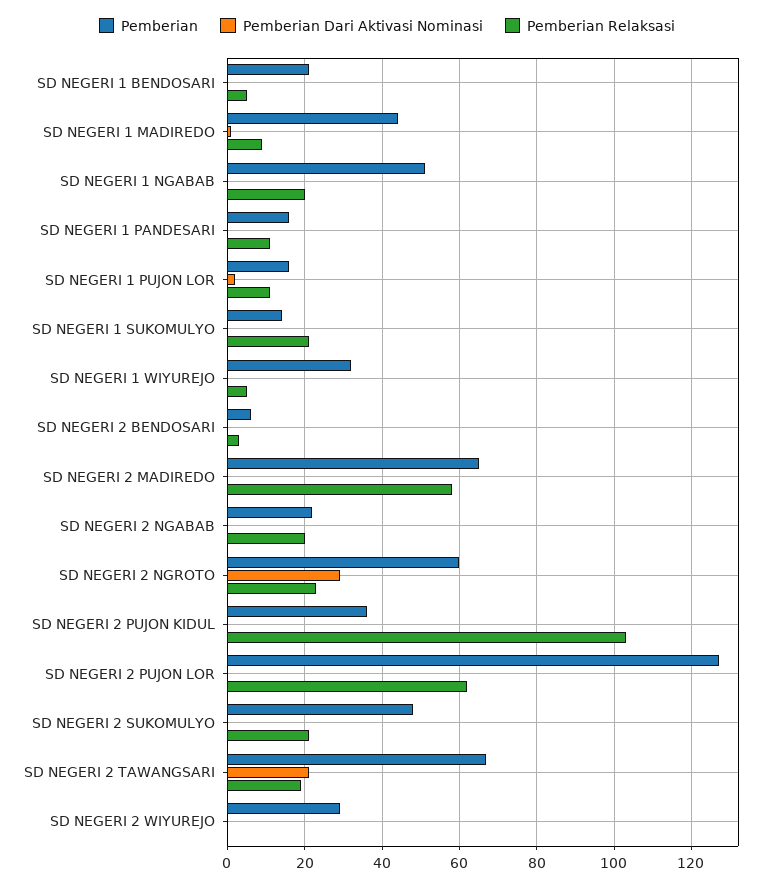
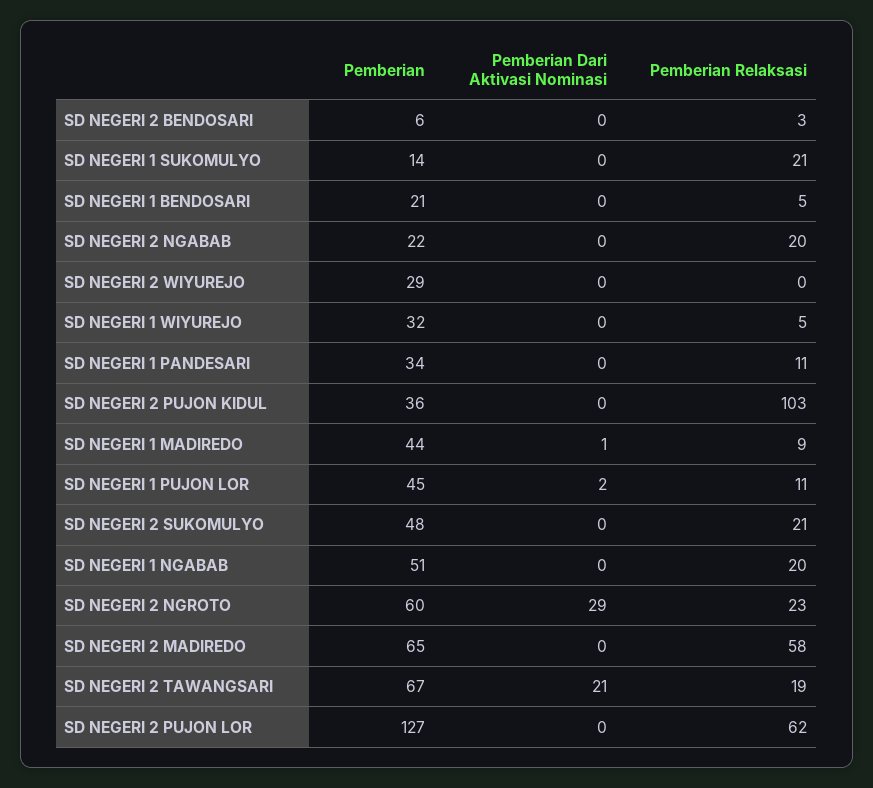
Pemberian, SD NEGERI 1 PANDESARI: 15 -> 34
Pemberian, SD NEGERI 1 PUJON LOR: 15 -> 45

